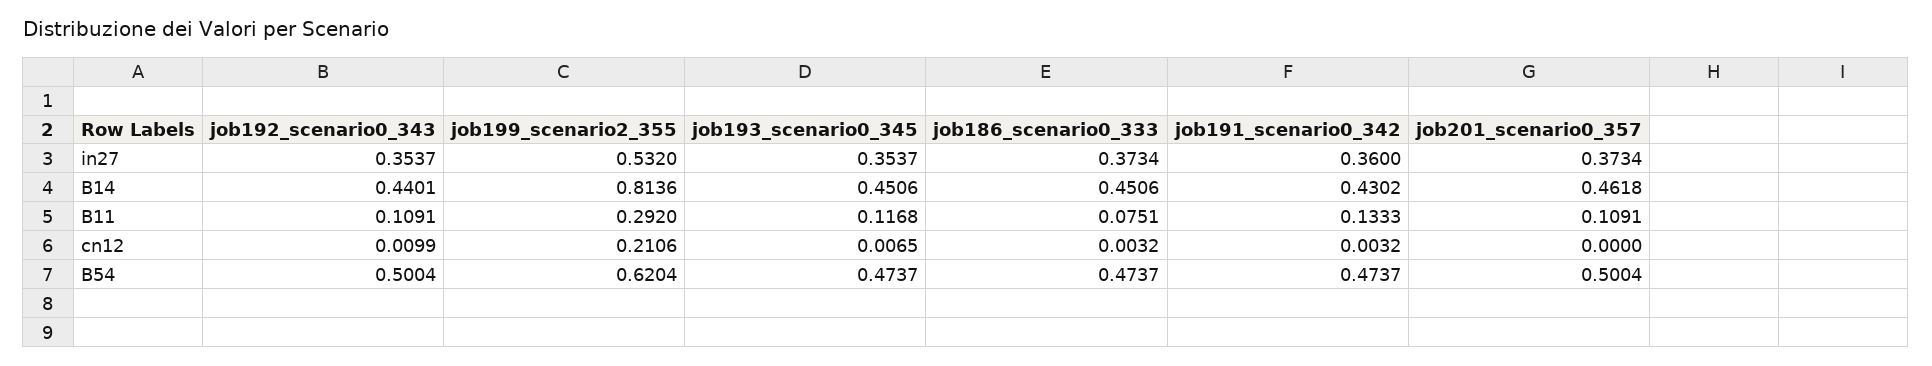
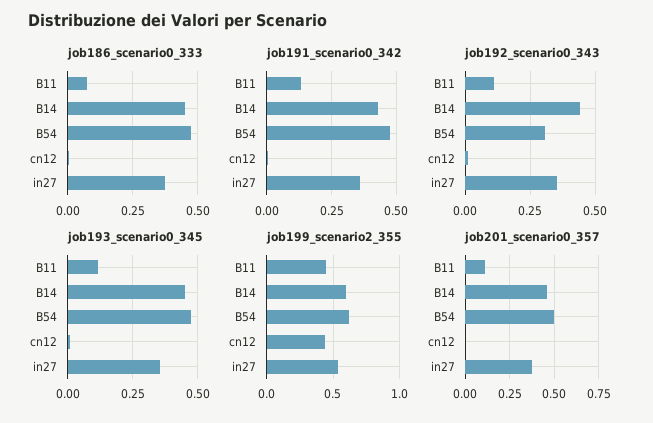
job199_scenario2_355, B14: 0.8136 -> 0.6
job199_scenario2_355, B11: 0.292 -> 0.45
job199_scenario2_355, cn12: 0.2106 -> 0.45
job192_scenario0_343, B54: 0.5004 -> 0.3

